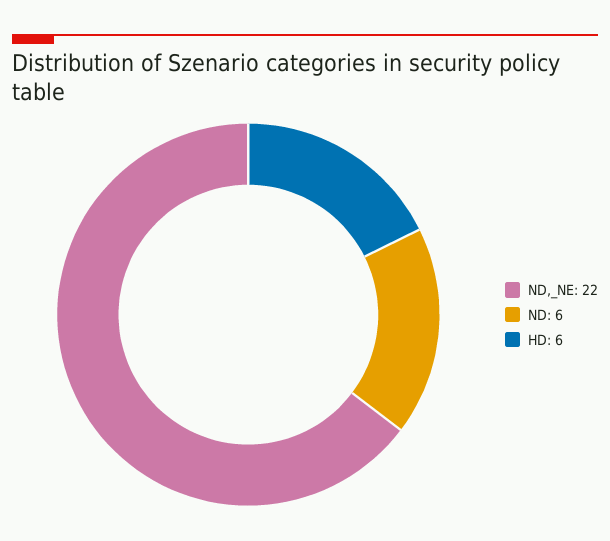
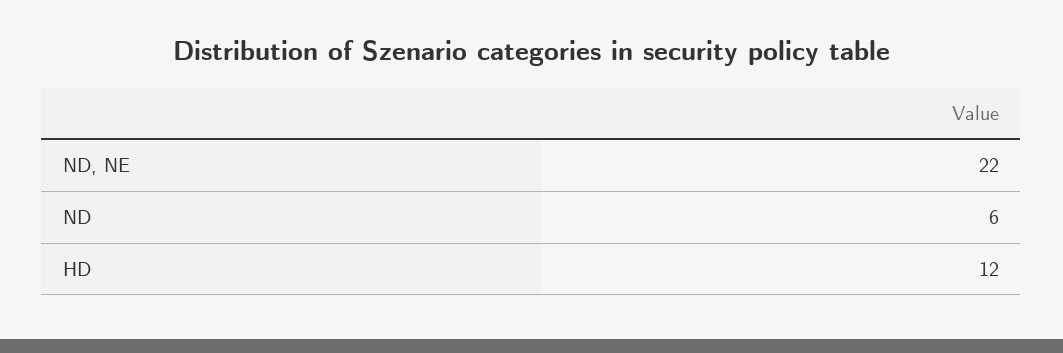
HD: 6 -> 12

